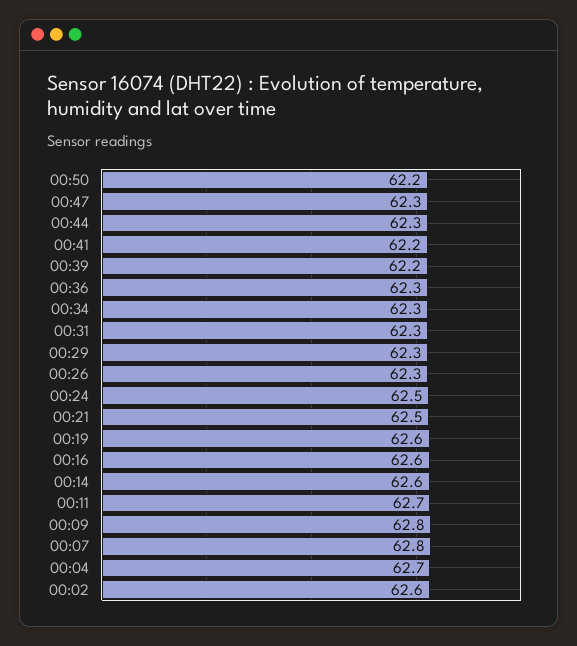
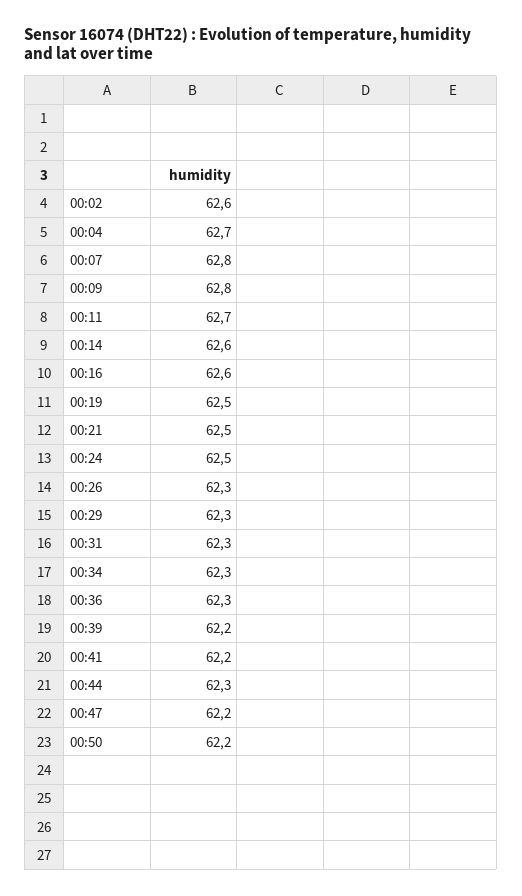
00:47: 62.3 -> 62.2
00:19: 62.6 -> 62.5

